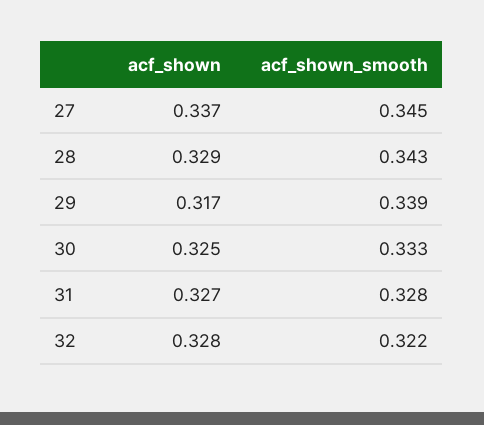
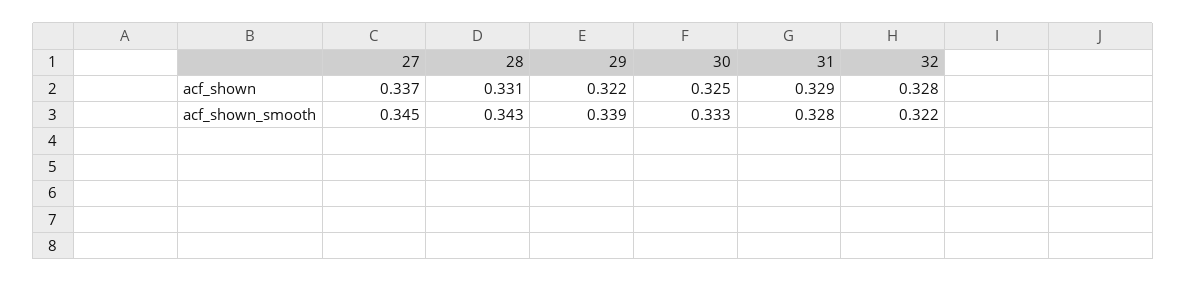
acf_shown, 28: 0.329 -> 0.331
acf_shown, 29: 0.317 -> 0.322
acf_shown, 31: 0.327 -> 0.329

